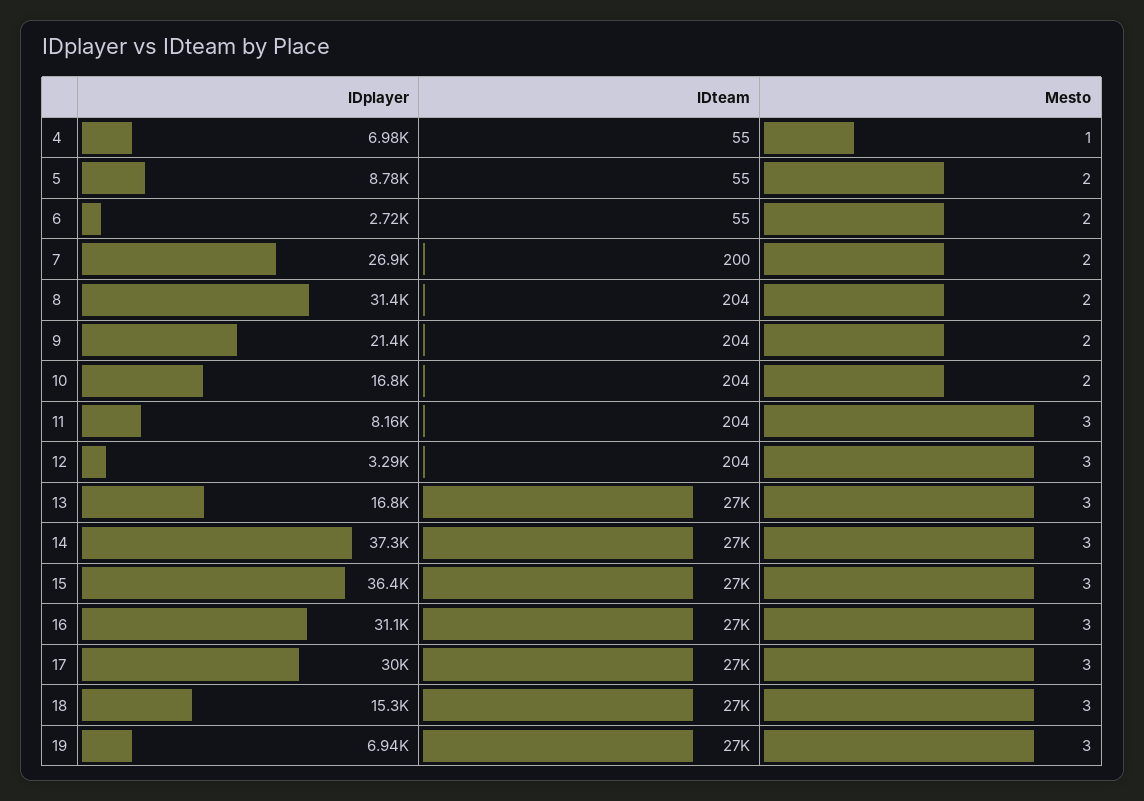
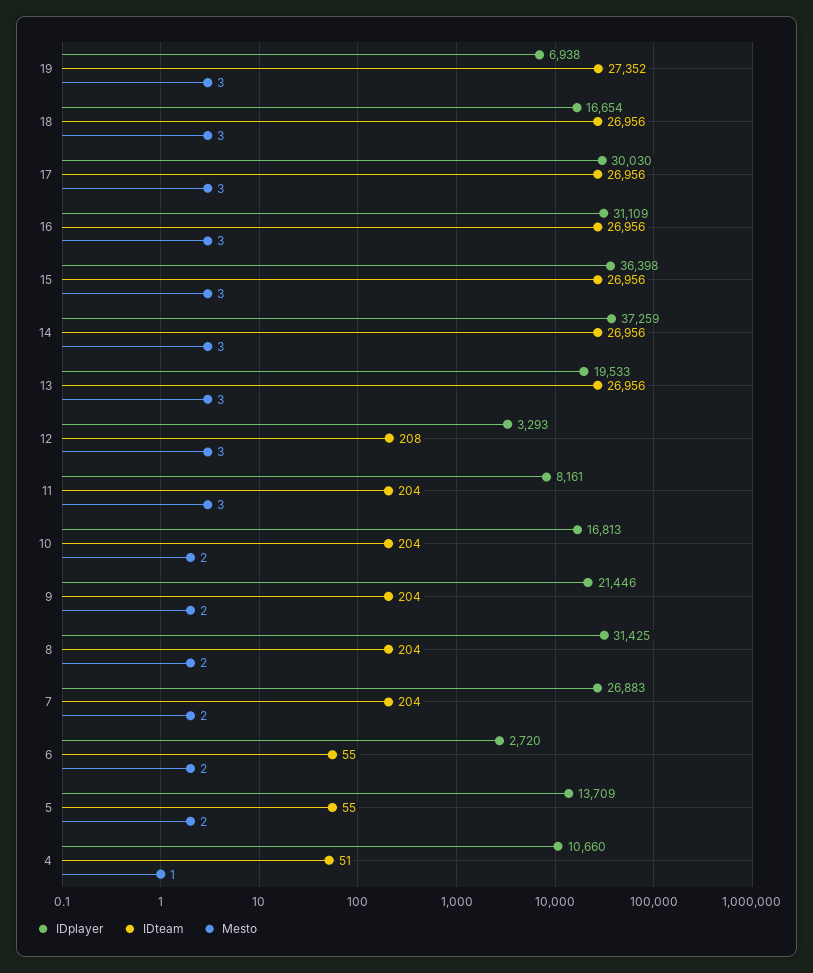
IDplayer, 4: 6980 -> 10660
IDteam, 4: 55 -> 51
IDplayer, 5: 8780 -> 13709
IDteam, 7: 200 -> 204
IDteam, 12: 204 -> 208
IDplayer, 13: 16800 -> 19533
IDplayer, 18: 15300 -> 16654
IDteam, 19: 27000 -> 27352

